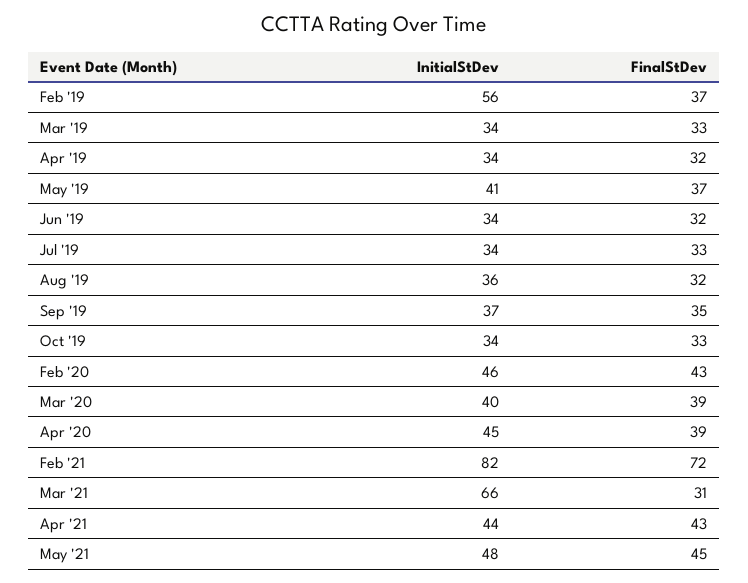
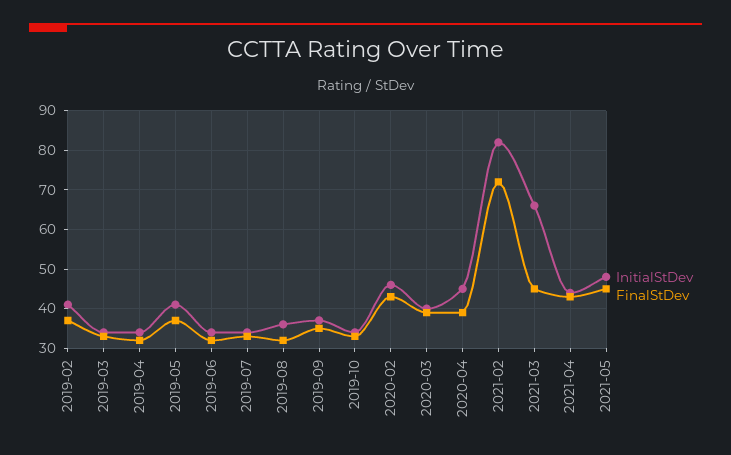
InitialStDev, Feb '19: 56 -> 40
FinalStDev, Mar '21: 31 -> 45

